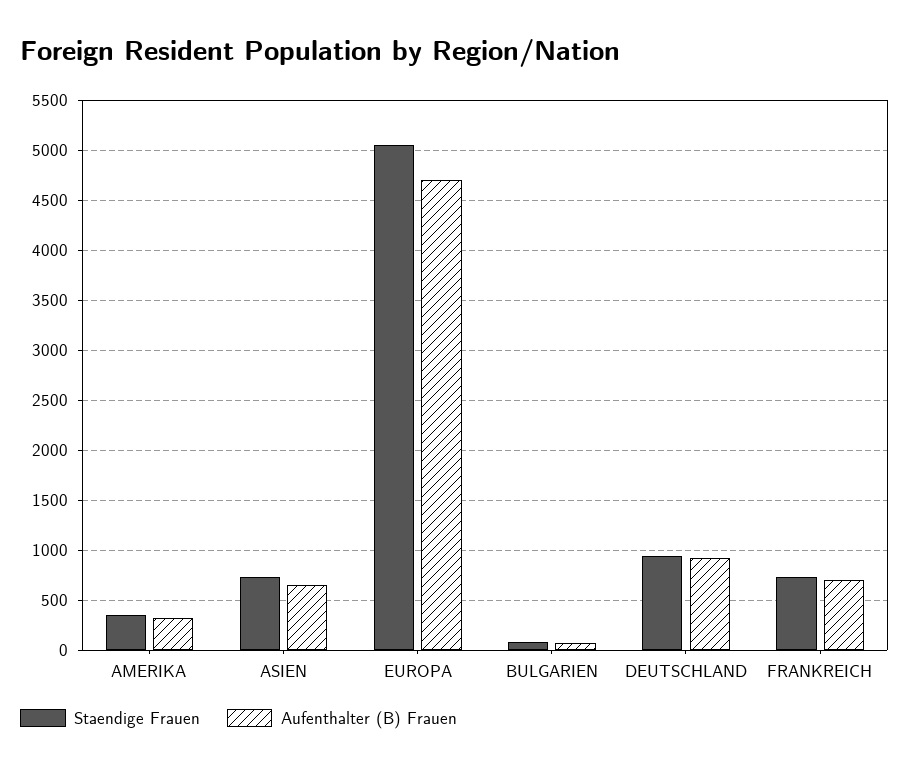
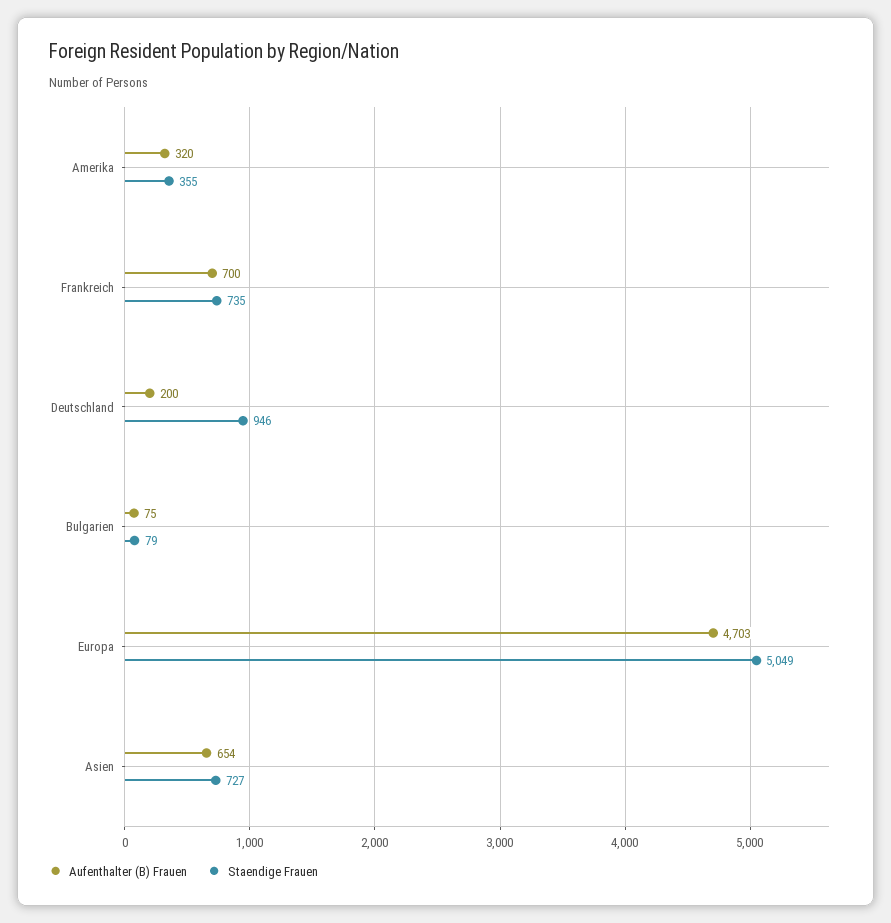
Aufenthalter (B) Frauen, DEUTSCHLAND: 900 -> 200

